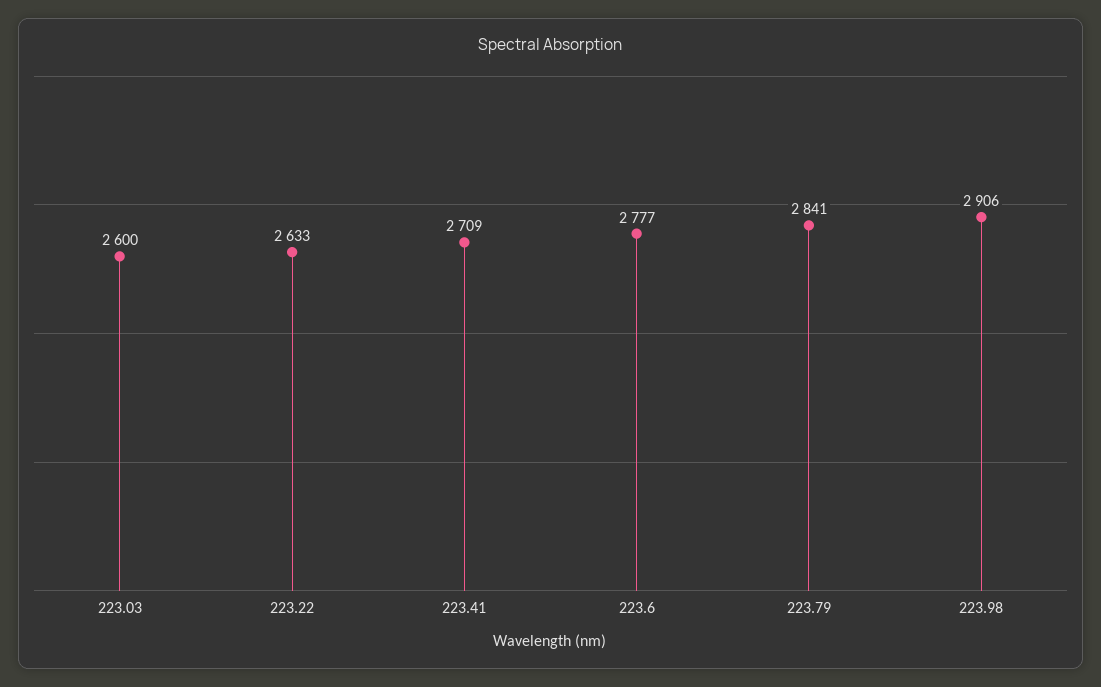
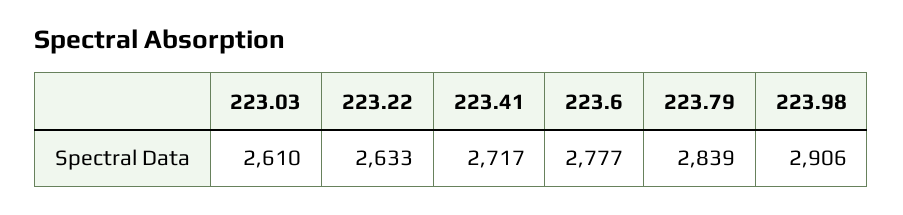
223.03: 2600 -> 2610
223.41: 2709 -> 2717
223.79: 2841 -> 2839

